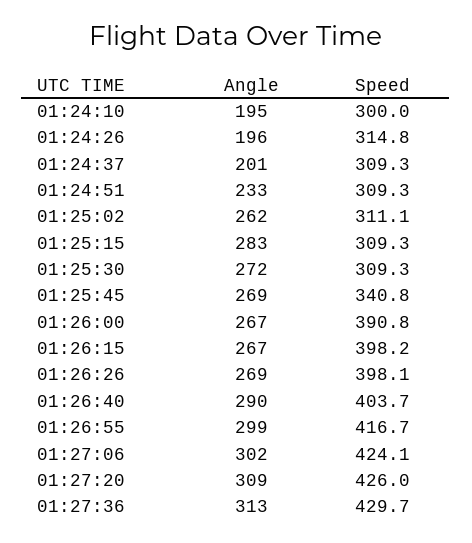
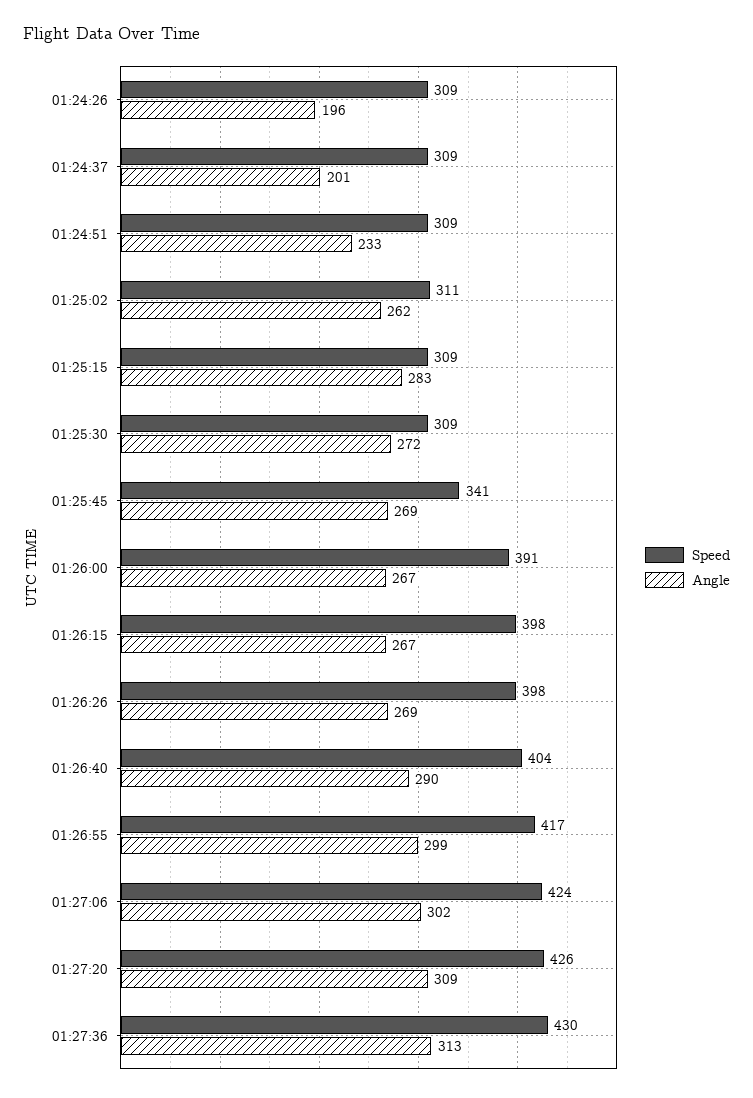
Angle, 01:24:10: 195 -> none
Speed, 01:24:10: 300 -> none
Speed, 01:24:26: 314.8 -> 309

